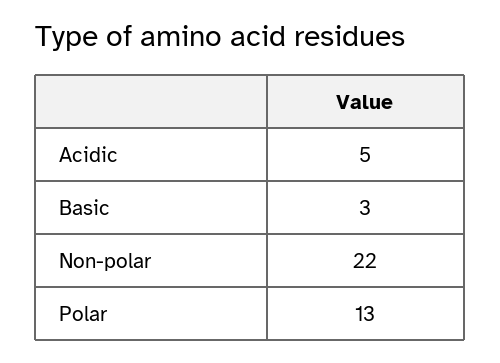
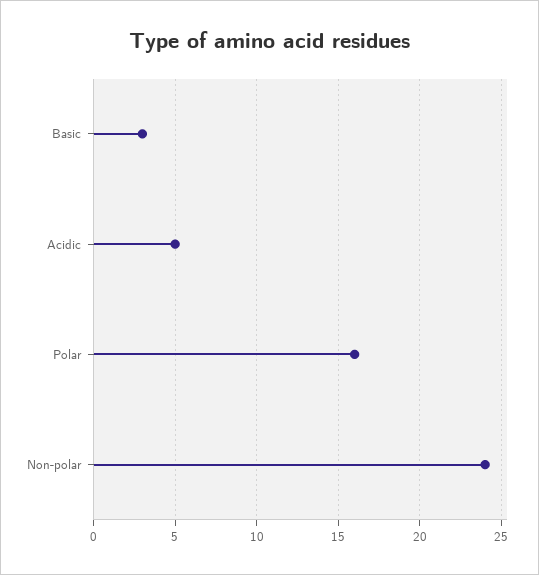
Non-polar: 22 -> 24
Polar: 13 -> 16

